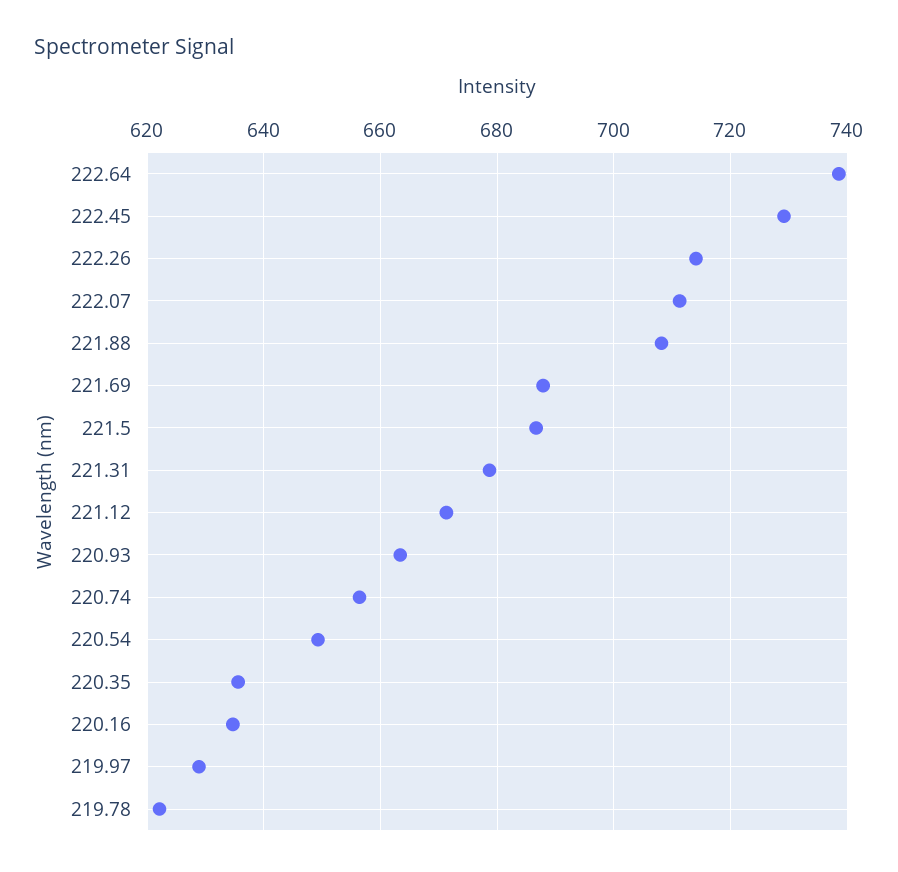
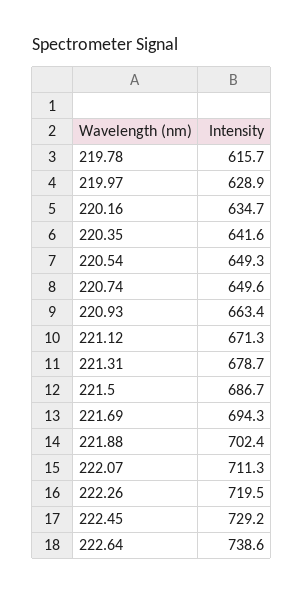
222.26: 714 -> 719.5
221.88: 708 -> 702.4
221.69: 688 -> 694.3
220.74: 656 -> 649.6
220.35: 636 -> 641.6
219.78: 622 -> 615.7

